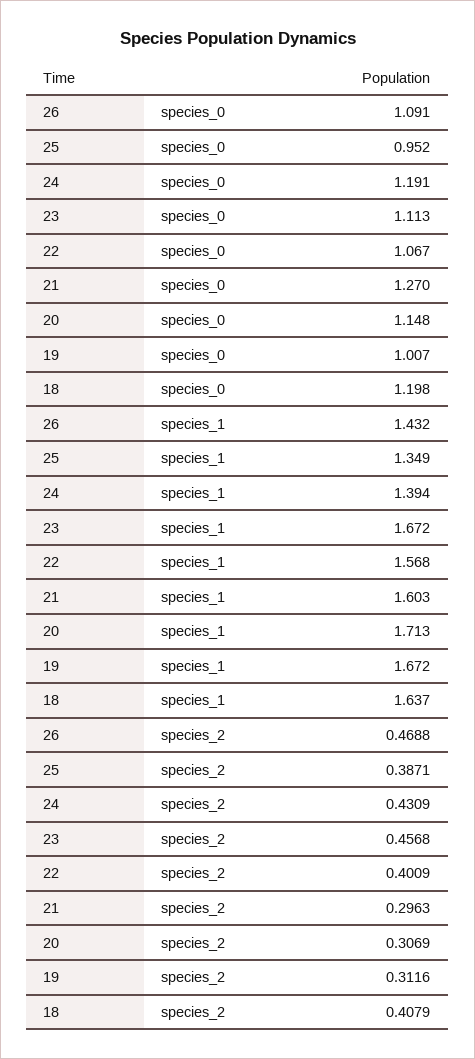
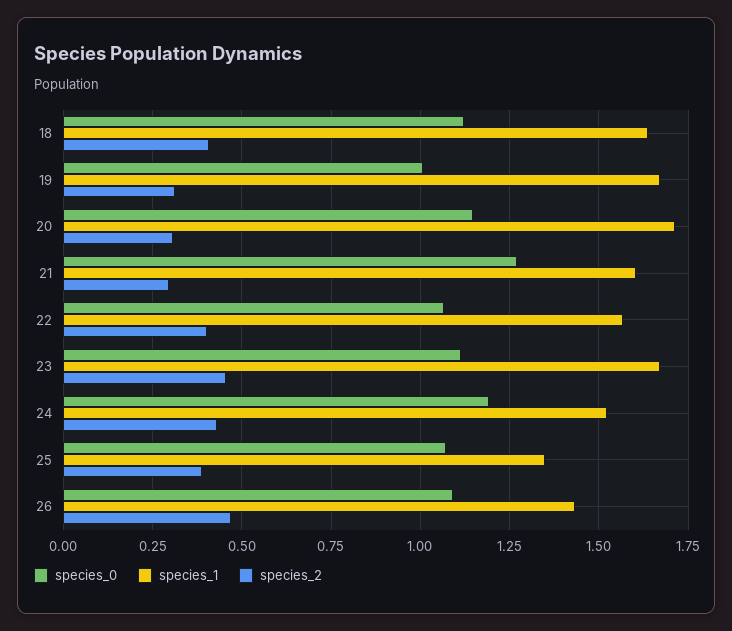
species_0, 25: 0.952 -> 1.075
species_0, 18: 1.198 -> 1.125
species_1, 24: 1.394 -> 1.525

